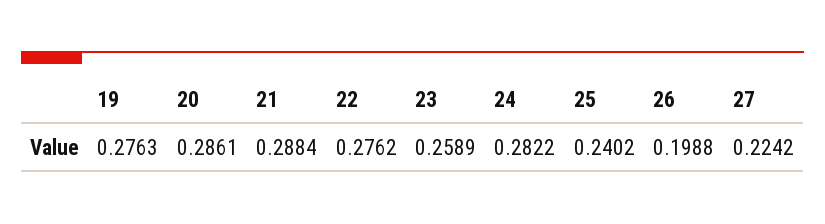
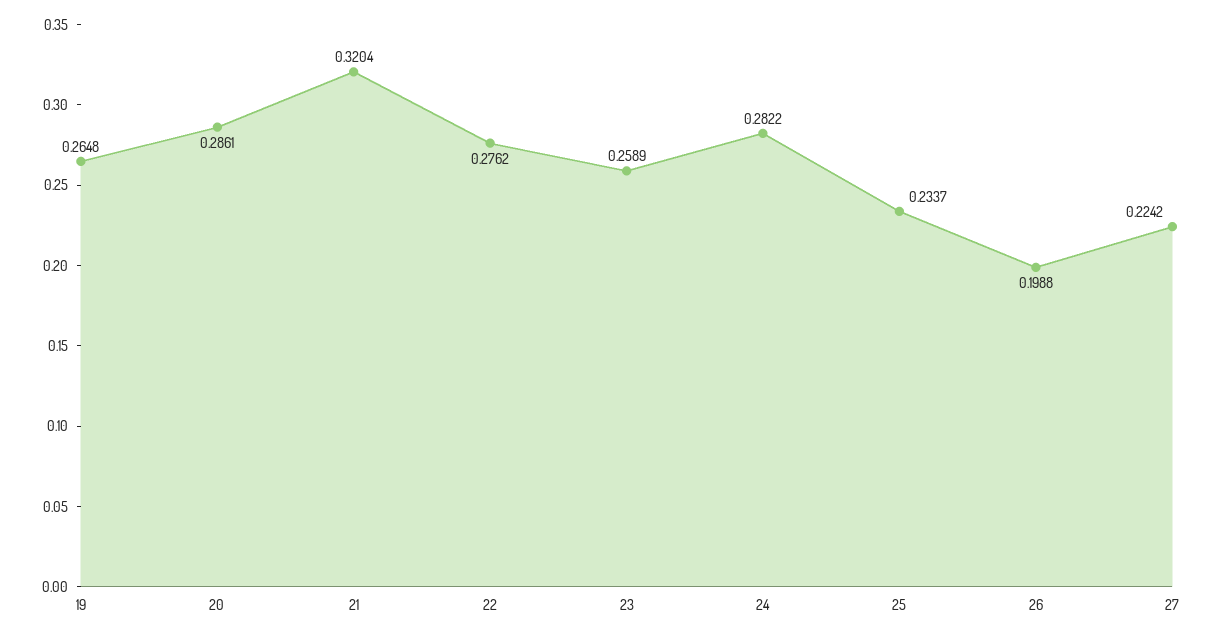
19: 0.2763 -> 0.2648
21: 0.2884 -> 0.3204
25: 0.2402 -> 0.2337

